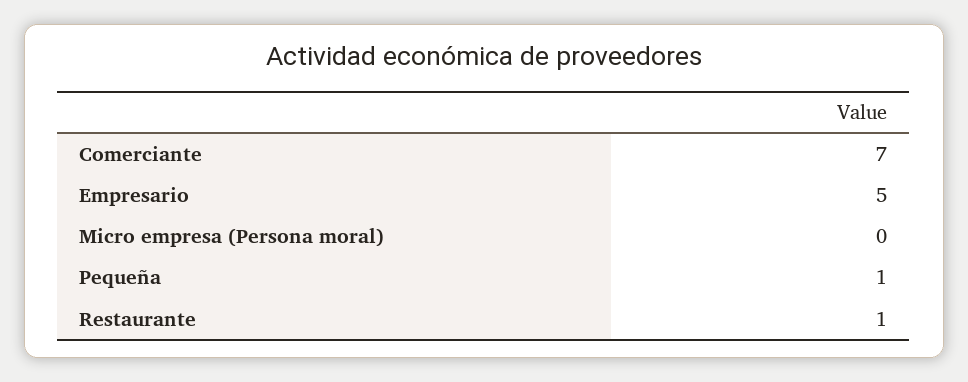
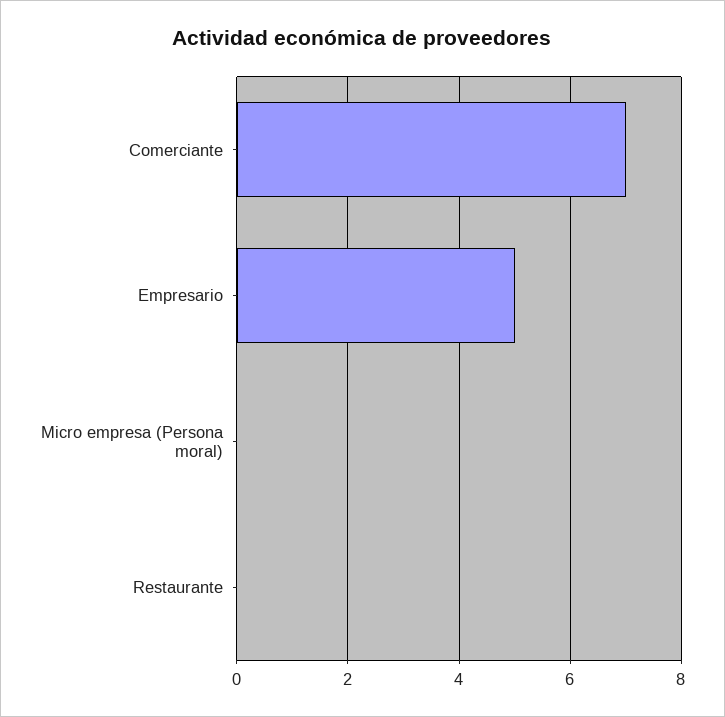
Pequeña: 1 -> none
Restaurante: 1 -> 0

